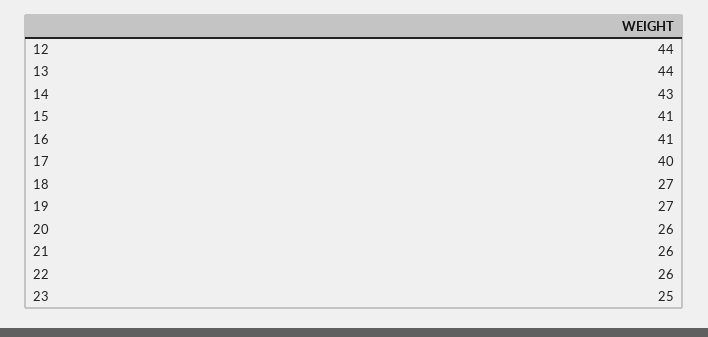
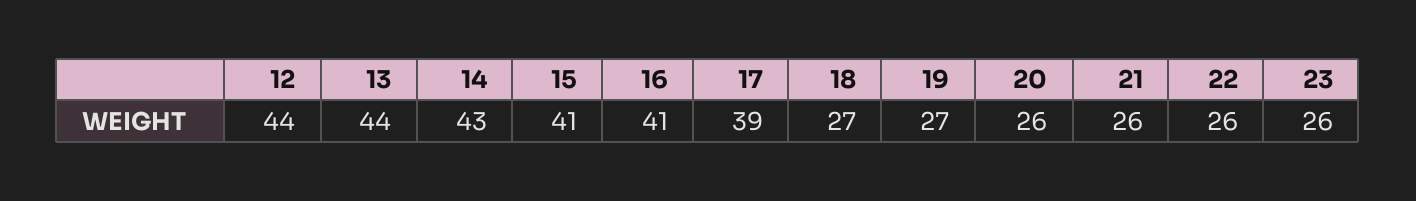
17: 40 -> 39
23: 25 -> 26

